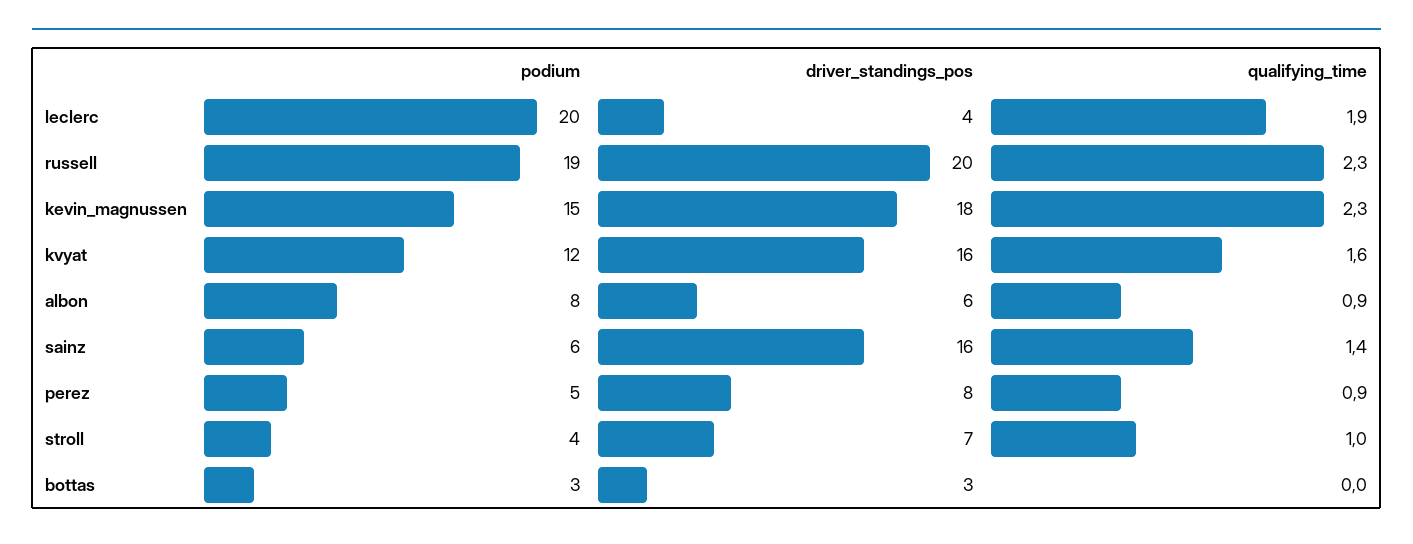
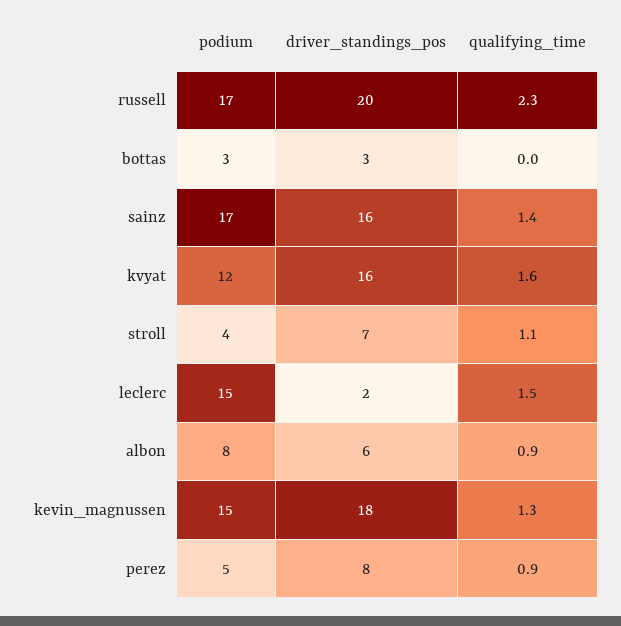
podium, leclerc: 20 -> 15
driver_standings_pos, leclerc: 4 -> 2
qualifying_time, leclerc: 1.9 -> 1.5
podium, russell: 19 -> 17
qualifying_time, kevin_magnussen: 2.3 -> 1.3
podium, sainz: 6 -> 17
qualifying_time, stroll: 1 -> 1.1

